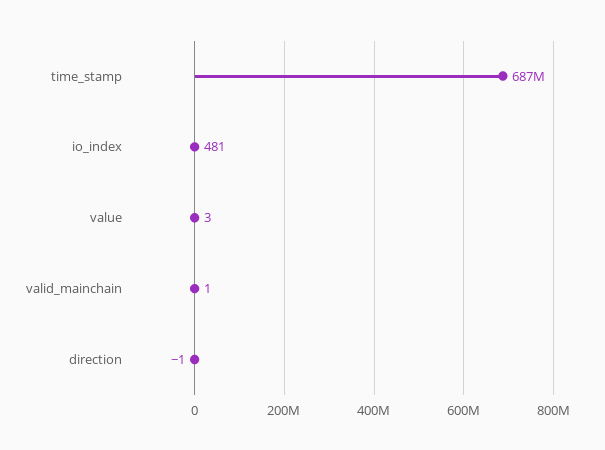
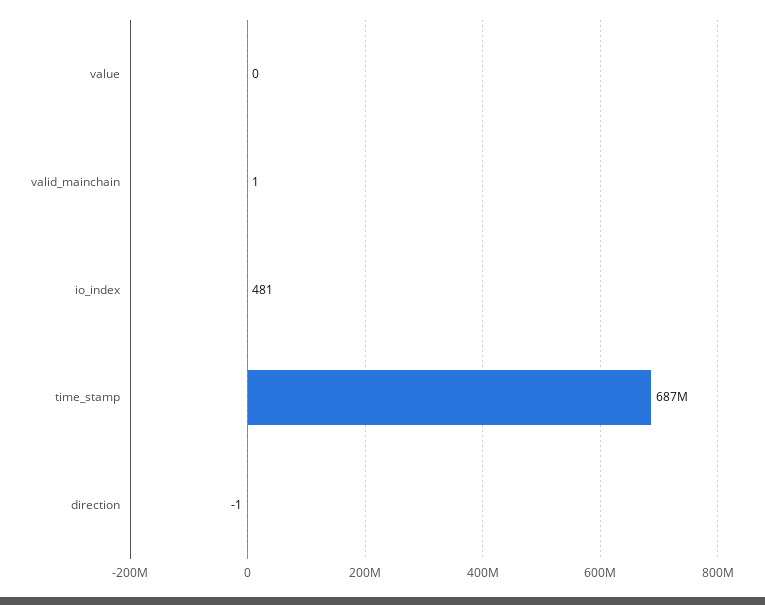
value: 3 -> 0

